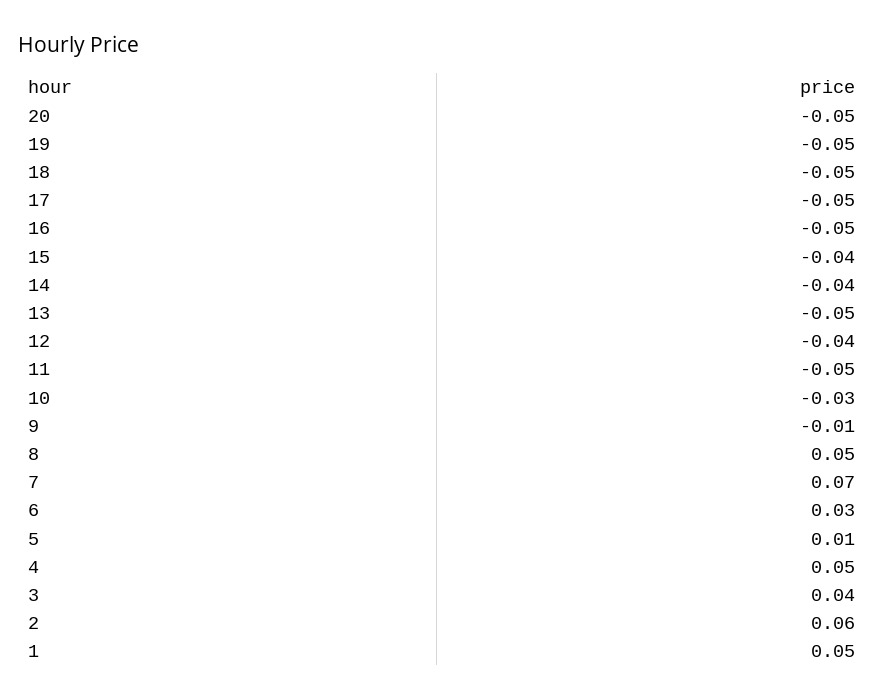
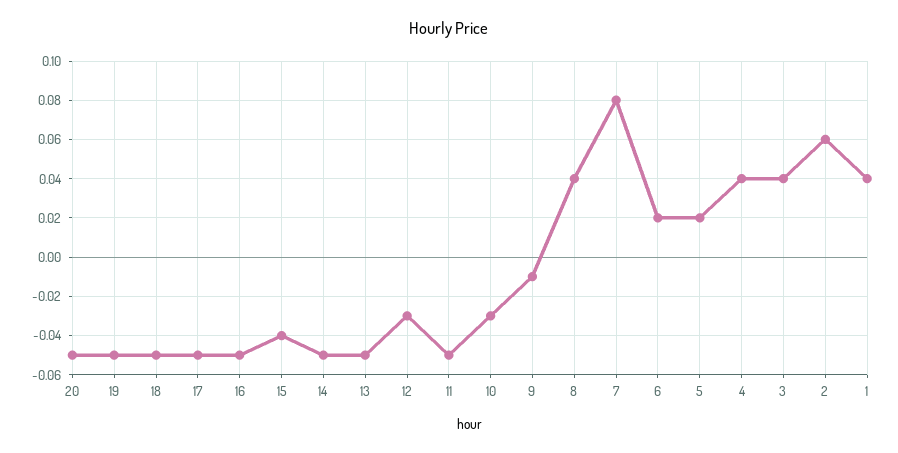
14: -0.04 -> -0.05
12: -0.04 -> -0.03
8: 0.05 -> 0.04
7: 0.07 -> 0.08
6: 0.03 -> 0.02
5: 0.01 -> 0.02
4: 0.05 -> 0.04
1: 0.05 -> 0.04

